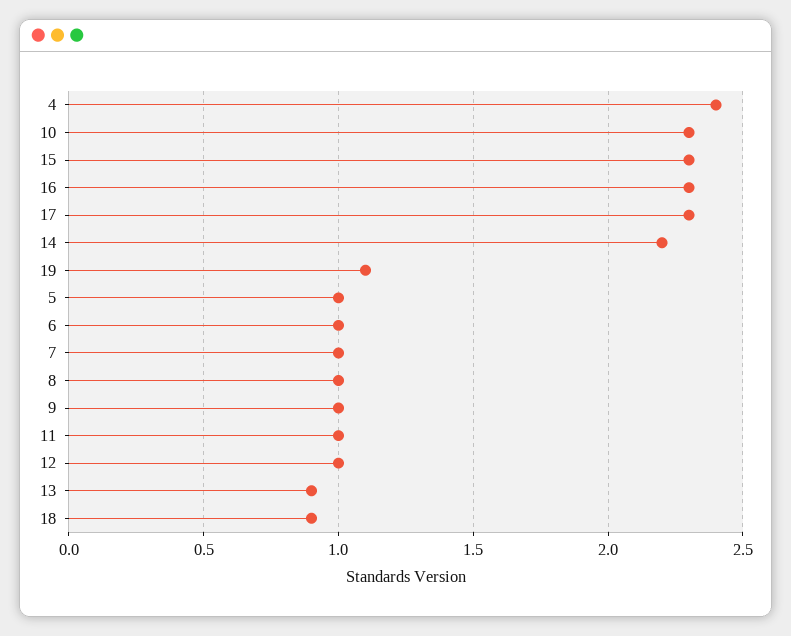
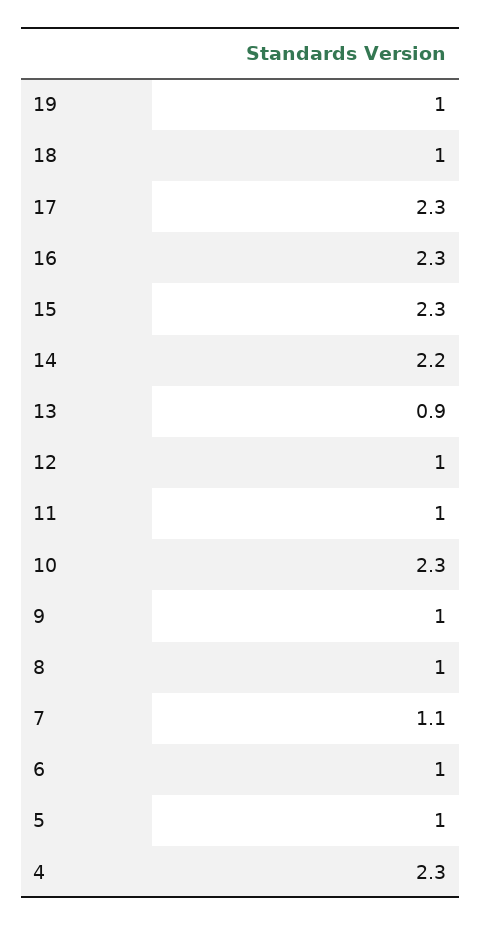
4: 2.4 -> 2.3
19: 1.1 -> 1
7: 1 -> 1.1
18: 0.9 -> 1

